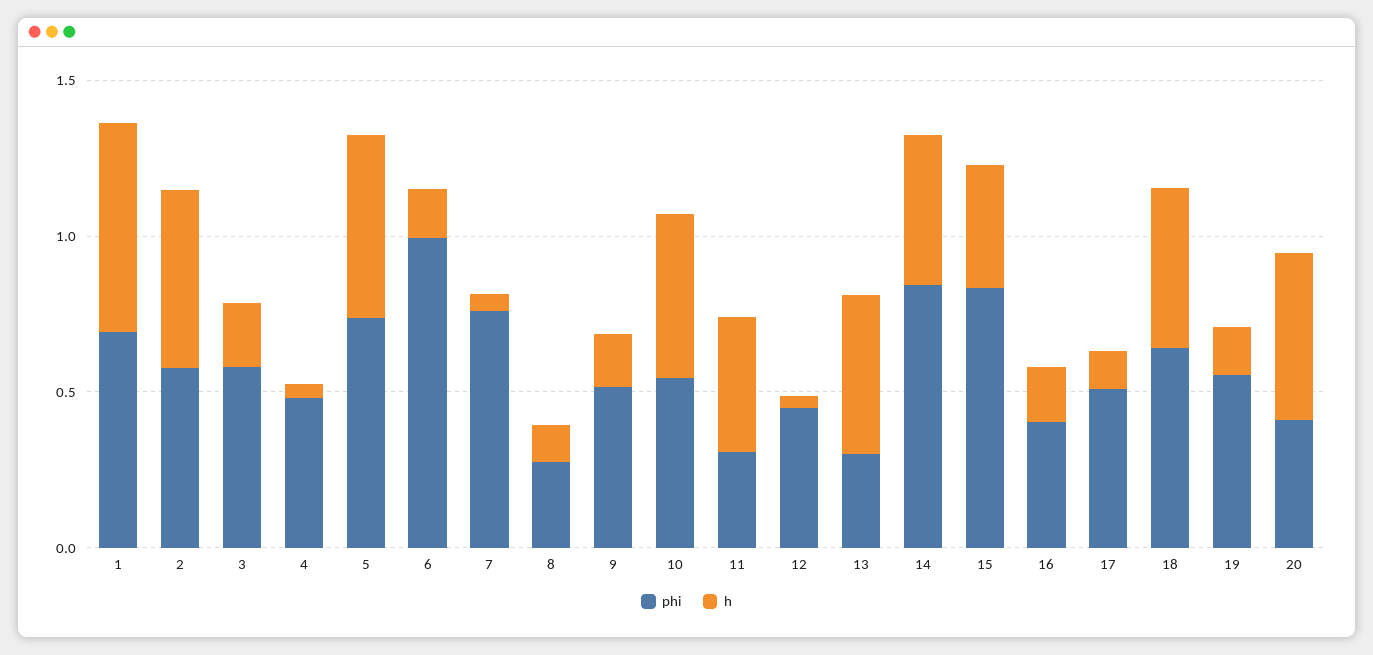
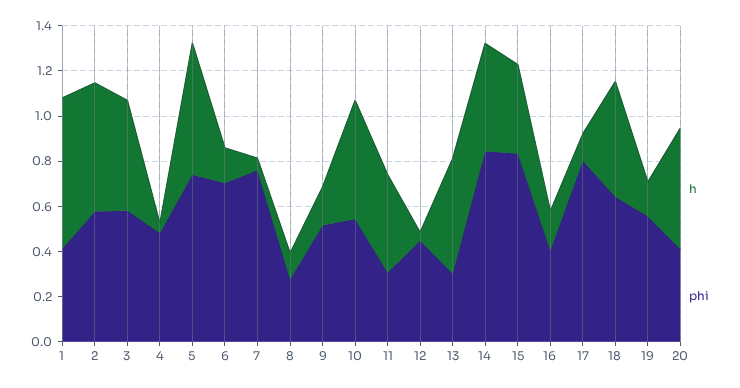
phi, 1: 0.7 -> 0.4
h, 3: 0.2 -> 0.5
phi, 6: 1 -> 0.7
phi, 17: 0.5 -> 0.8

